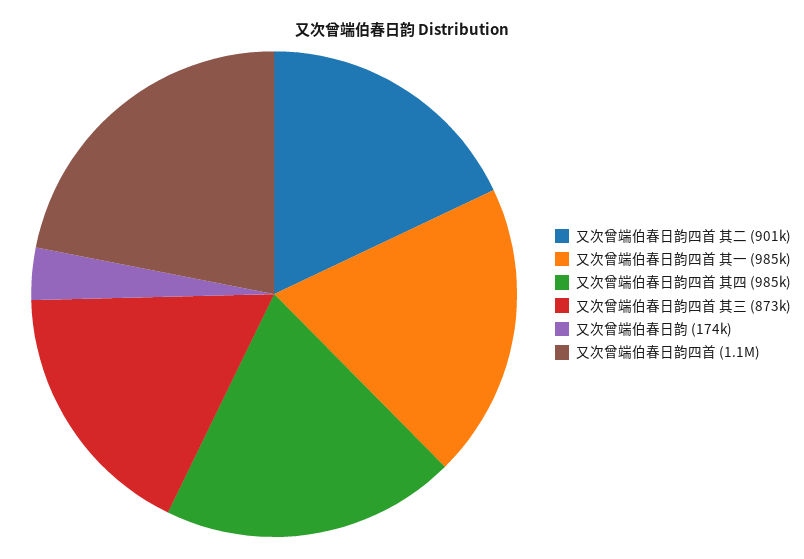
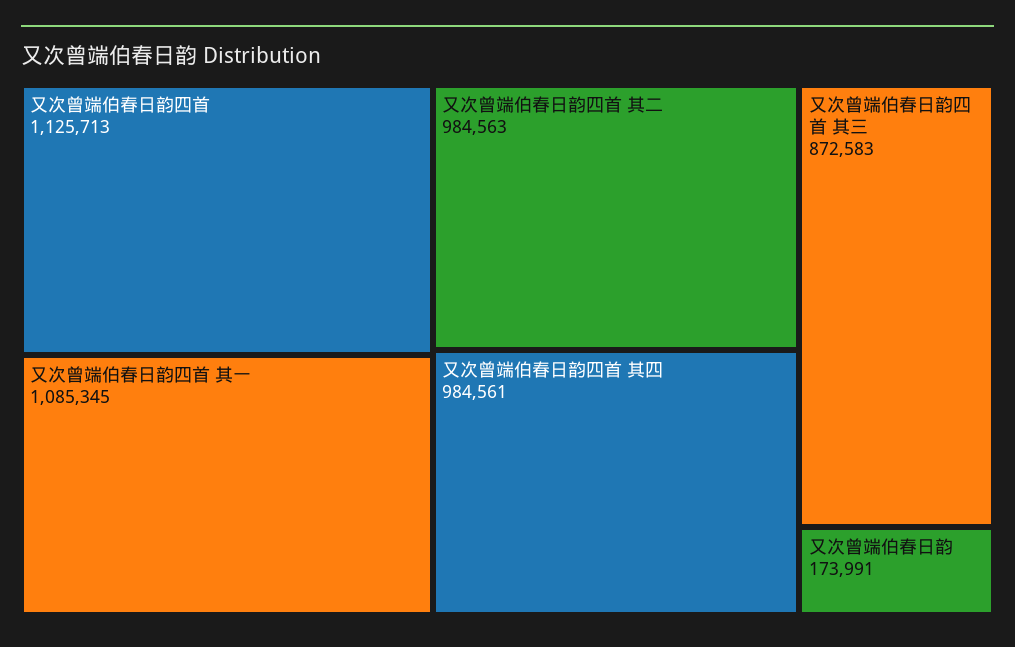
又次曾端伯春日韵四首 其二: 901000 -> 984563
又次曾端伯春日韵四首 其一: 985000 -> 1085345

